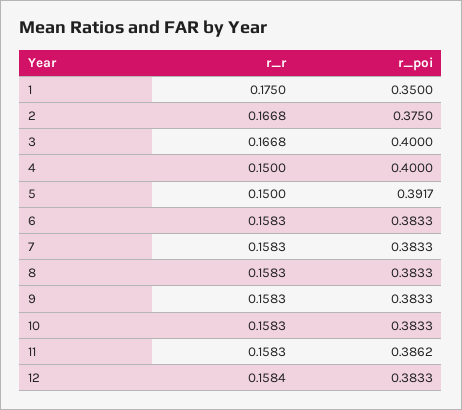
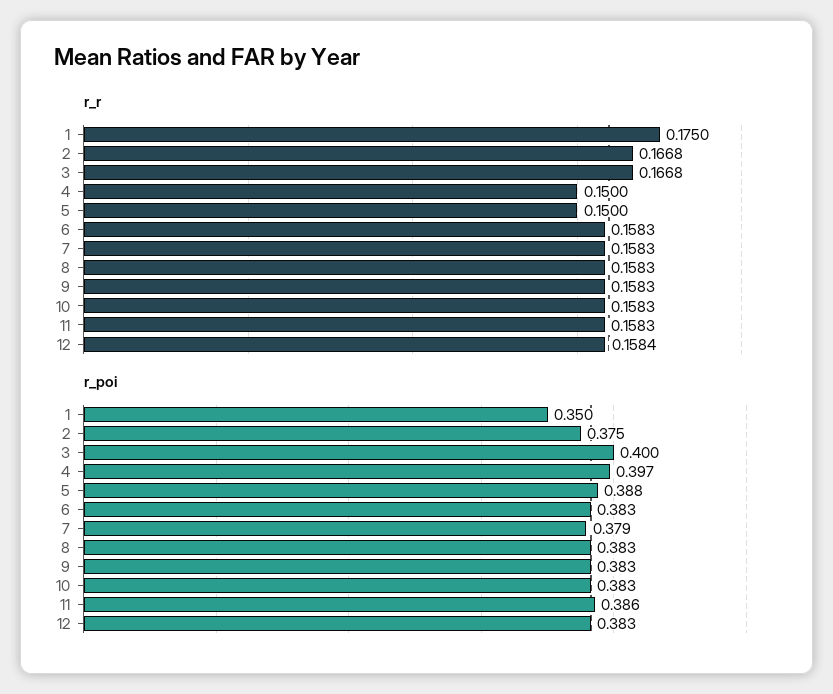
r_poi, 4: 0.4 -> 0.397
r_poi, 5: 0.3917 -> 0.388
r_poi, 7: 0.3833 -> 0.379

